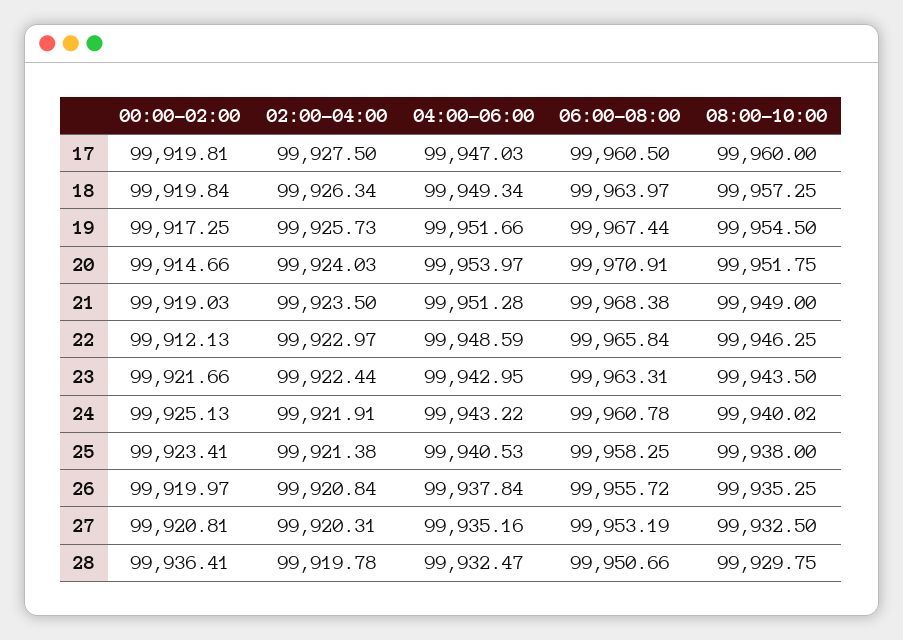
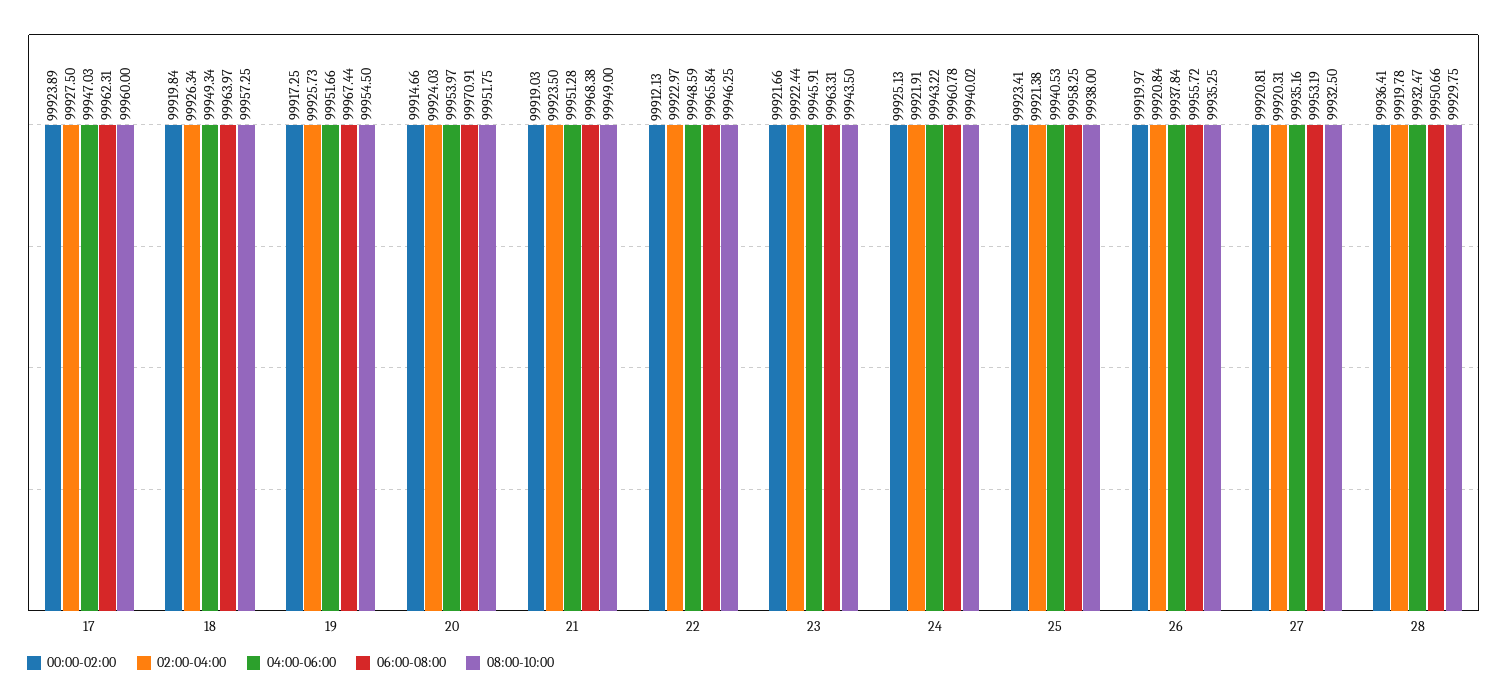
00:00-02:00, 17: 99919.81 -> 99923.89
06:00-08:00, 17: 99960.5 -> 99962.31
04:00-06:00, 23: 99942.95 -> 99945.91

